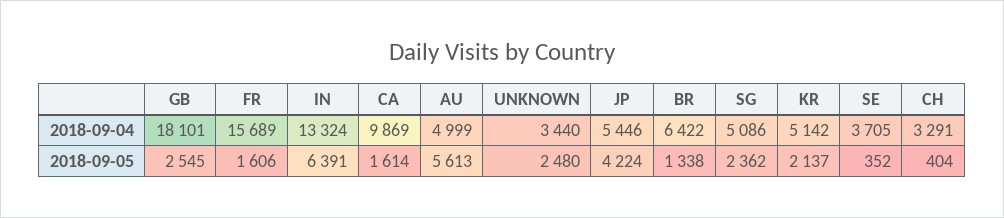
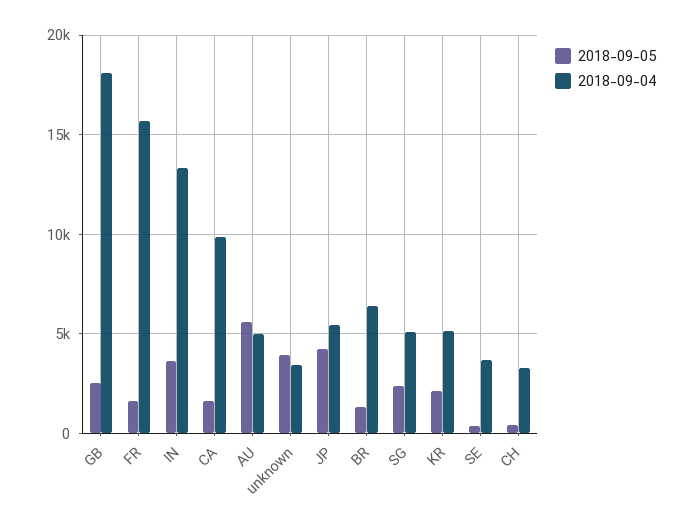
2018-09-05, IN: 6391 -> 3500
2018-09-05, UNKNOWN: 2480 -> 4000

